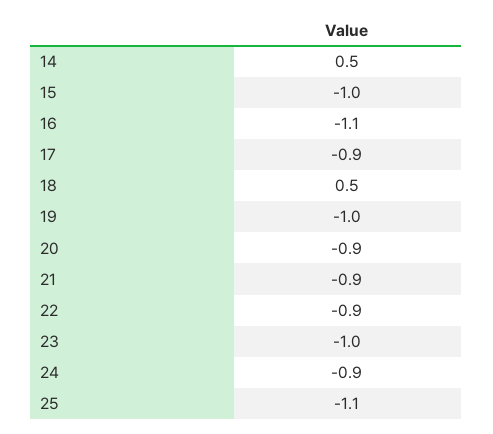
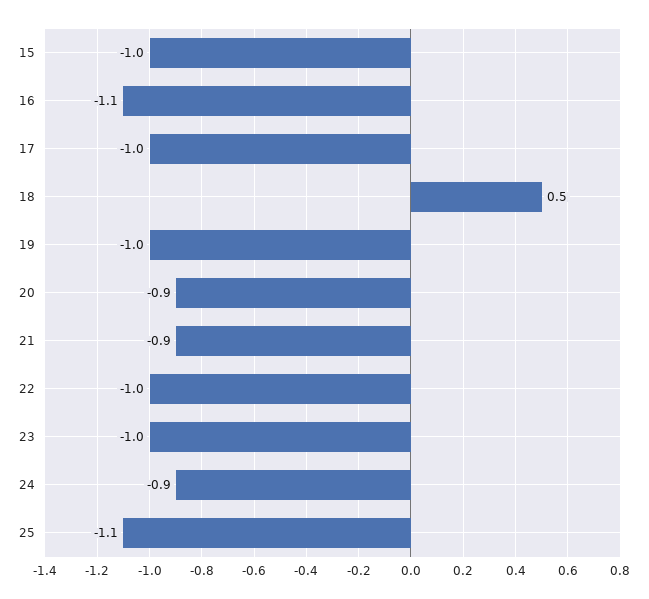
14: 0.5 -> none
17: -0.9 -> -1
22: -0.9 -> -1

